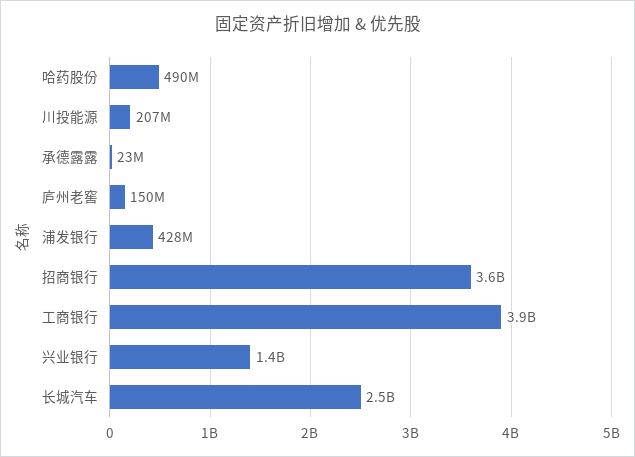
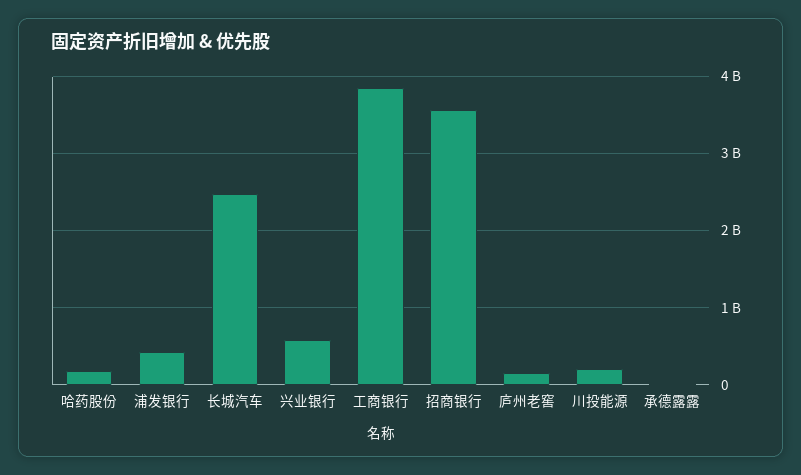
哈药股份: 490000000 -> 200000000
兴业银行: 1400000000 -> 600000000

